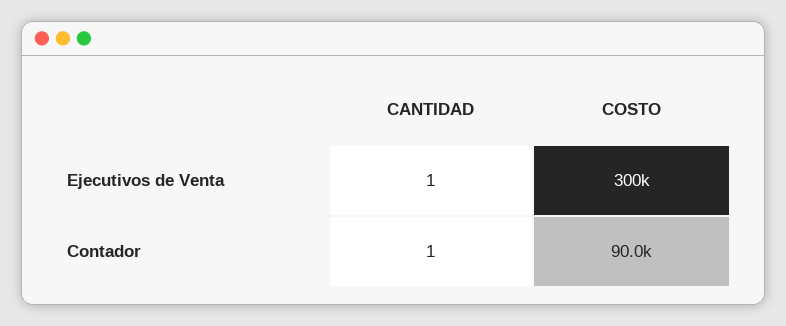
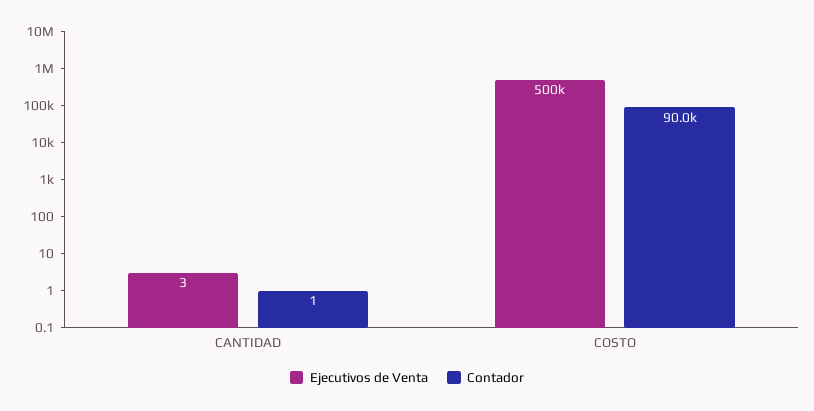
Ejecutivos de Venta, CANTIDAD: 1 -> 3
Ejecutivos de Venta, COSTO: 300000 -> 500000

